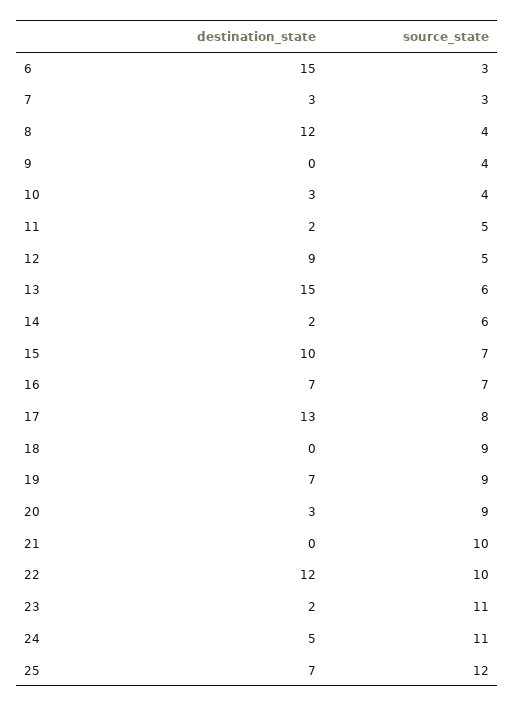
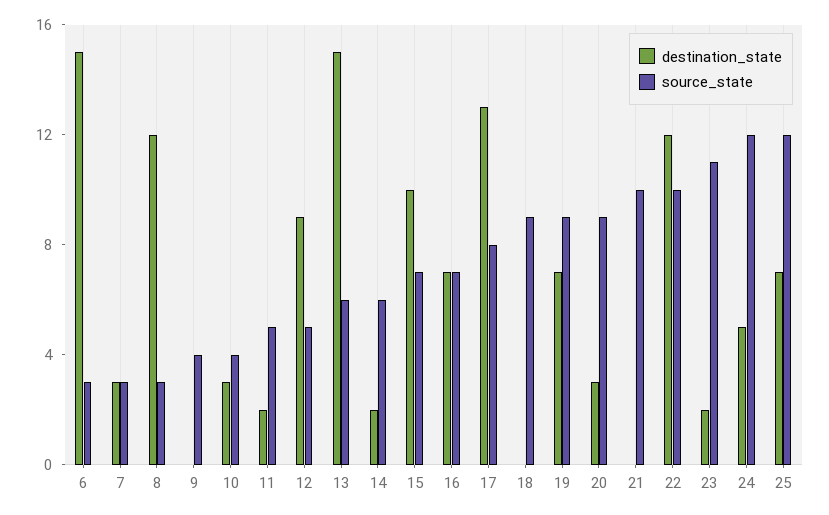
source_state, 8: 4 -> 3
source_state, 24: 11 -> 12

